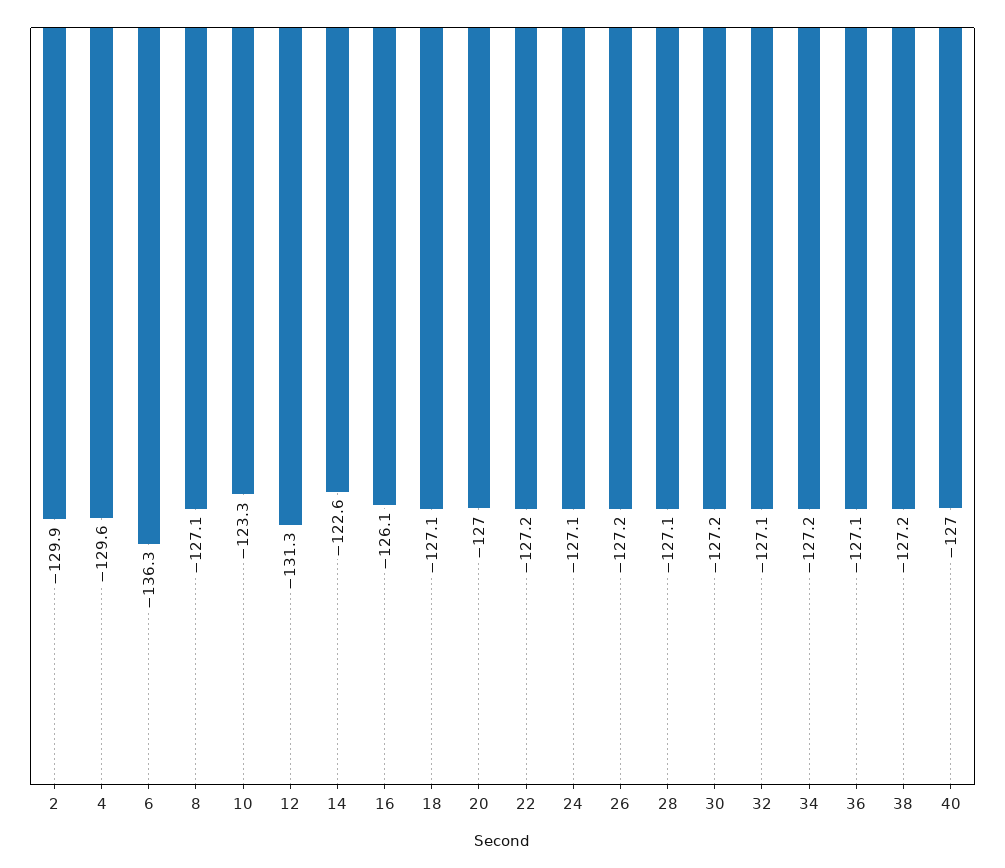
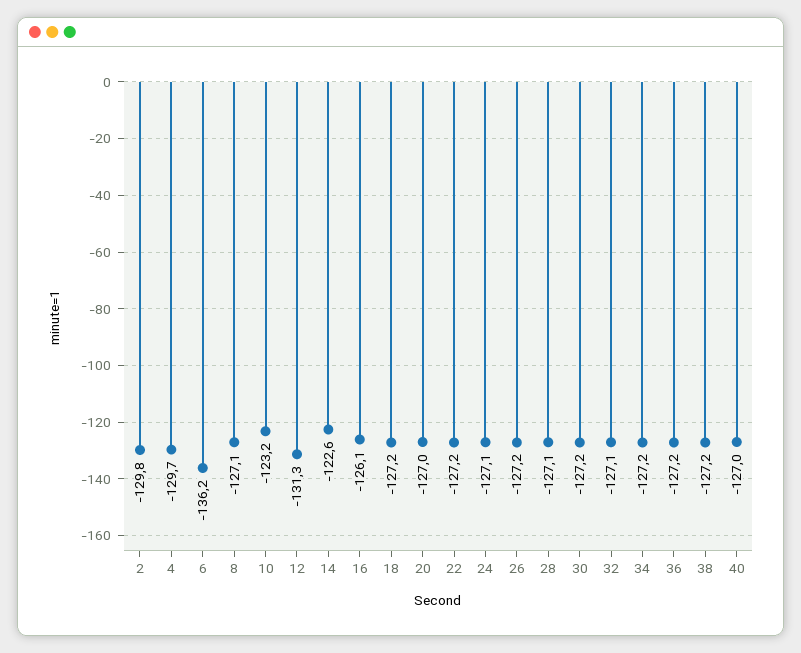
2: -129.9 -> -129.8
4: -129.6 -> -129.7
6: -136.3 -> -136.2
10: -123.3 -> -123.2
18: -127.1 -> -127.2
36: -127.1 -> -127.2

